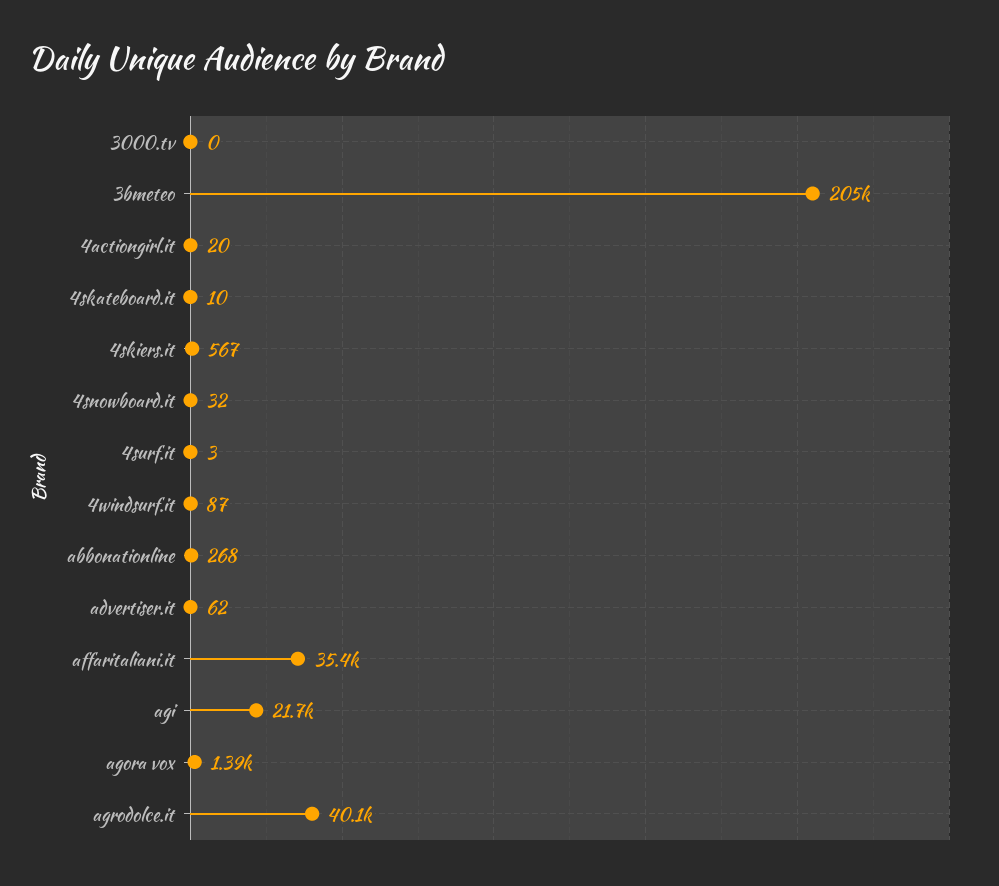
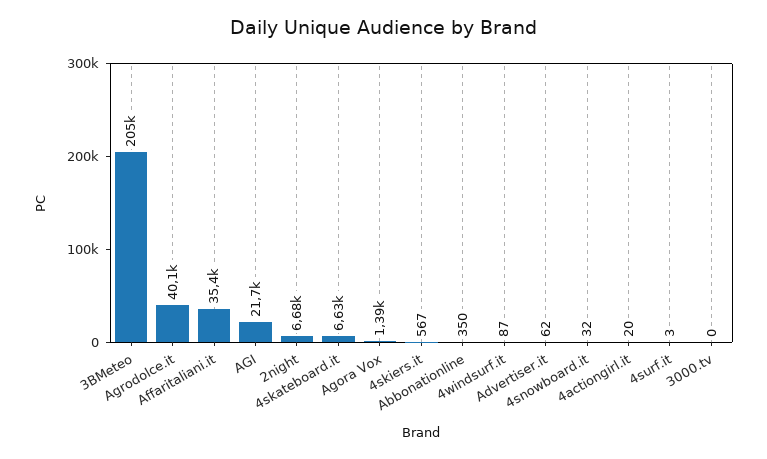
4skateboard.it: 10 -> 6630
abbonationline: 268 -> 350
2night: none -> 6680

